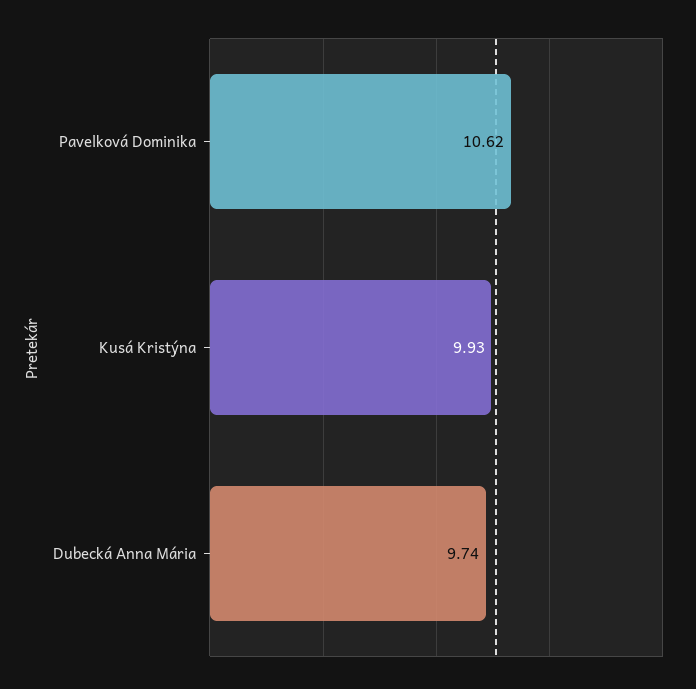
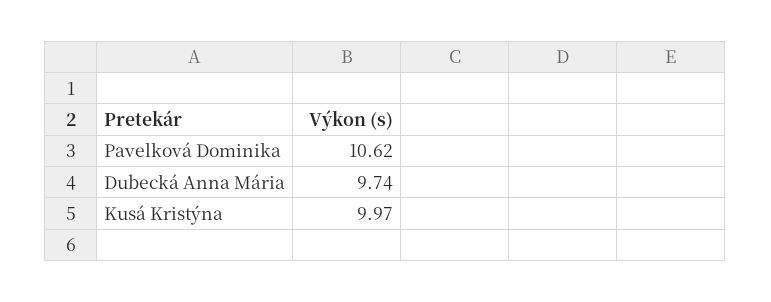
Kusá Kristýna: 9.93 -> 9.97

